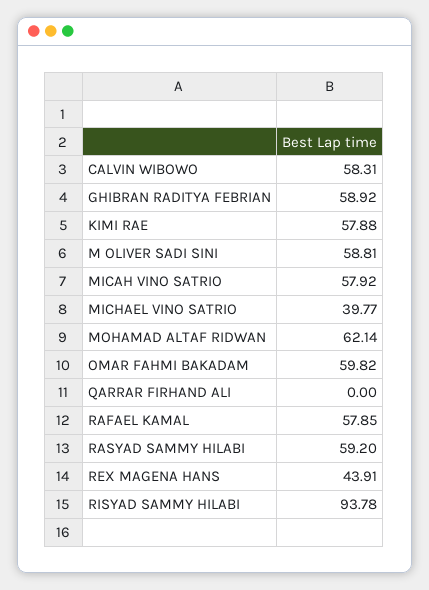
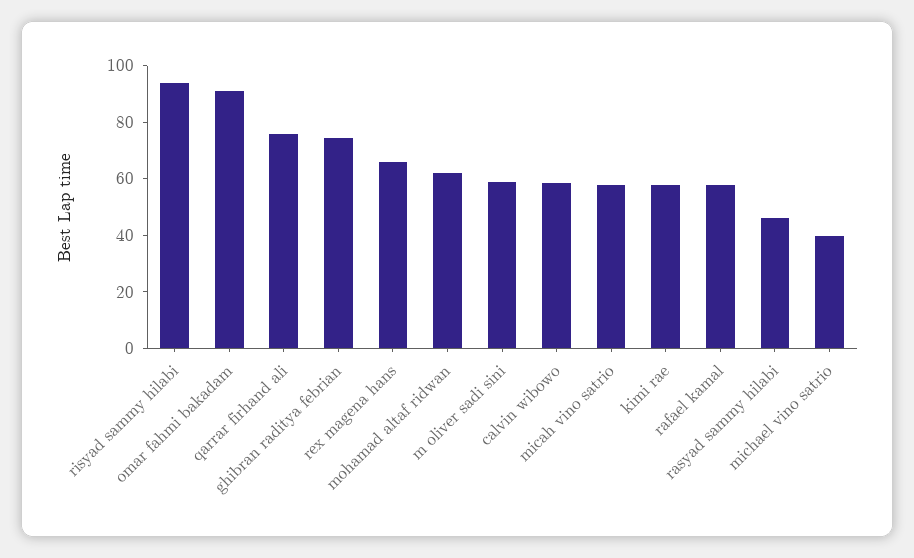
GHIBRAN RADITYA FEBRIAN: 58.92 -> 75
OMAR FAHMI BAKADAM: 59.82 -> 90
QARRAR FIRHAND ALI: 0 -> 75
RASYAD SAMMY HILABI: 59.2 -> 45
REX MAGENA HANS: 43.91 -> 65

